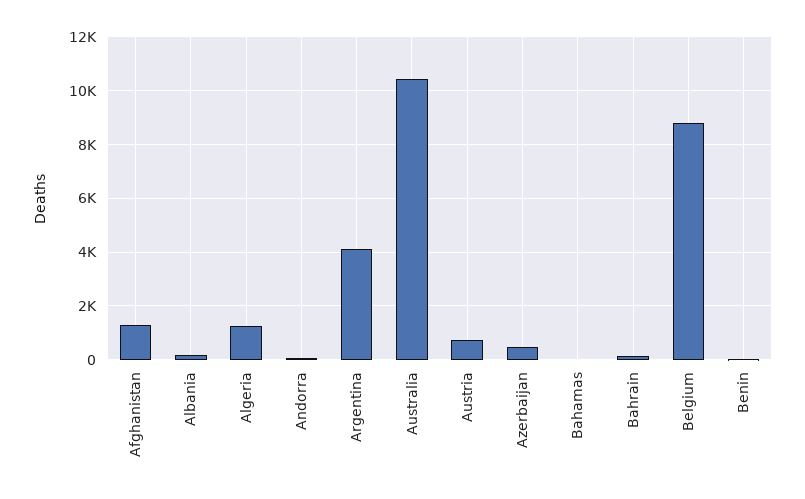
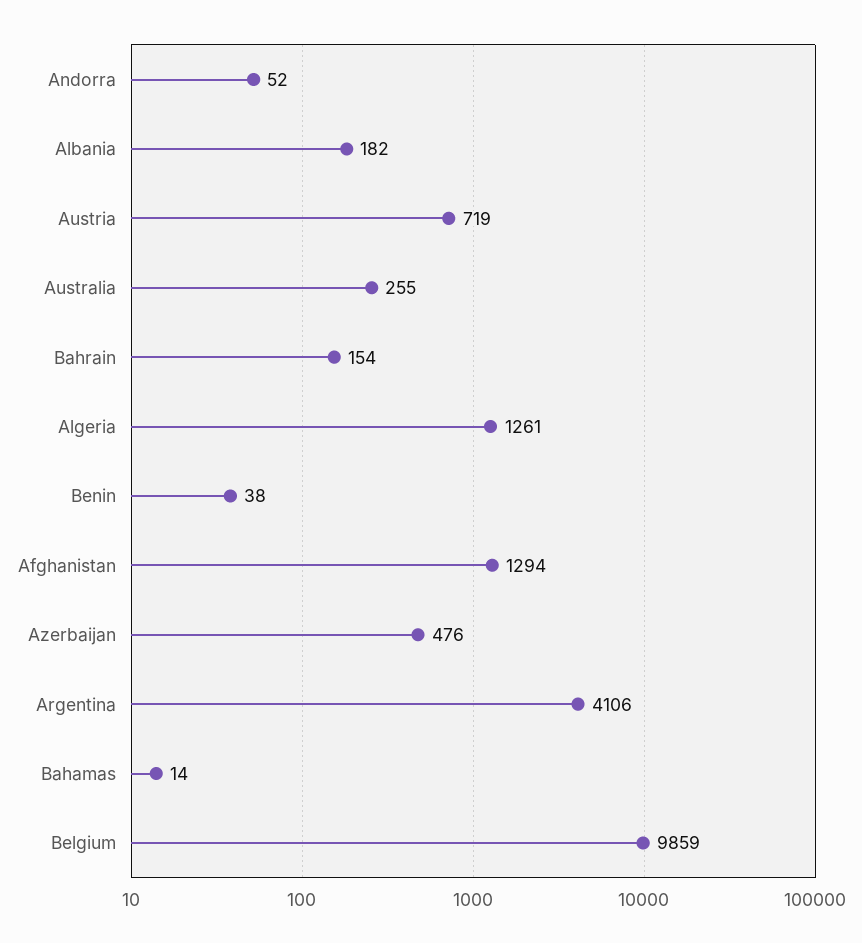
Australia: 10500 -> 255
Belgium: 8750 -> 9859

